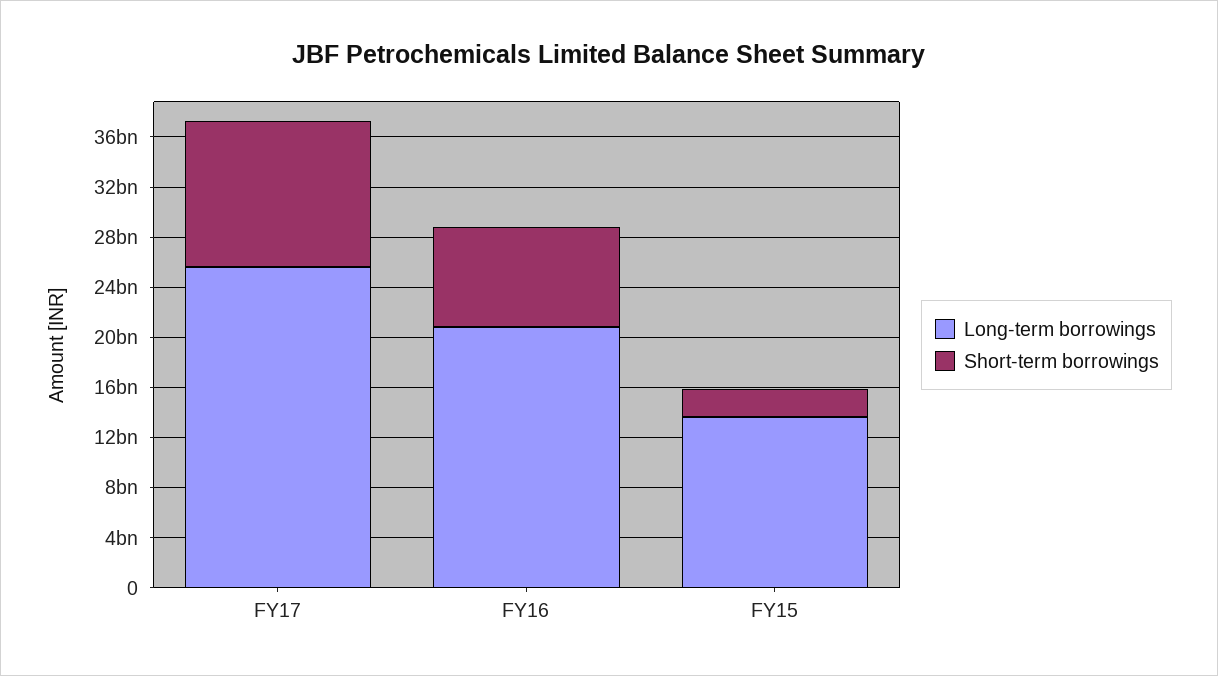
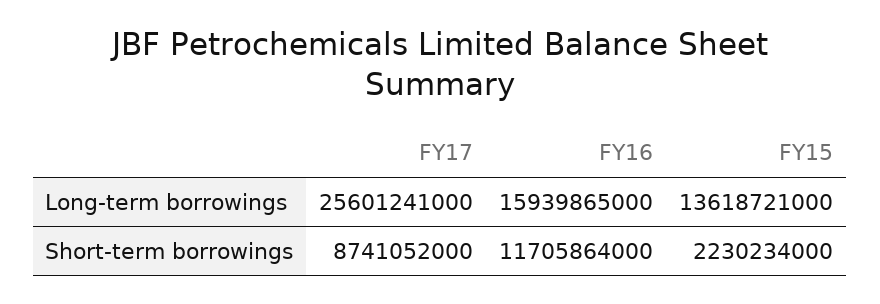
Short-term borrowings, FY17: 12000000000 -> 8741052000
Long-term borrowings, FY16: 21000000000 -> 15939865000
Short-term borrowings, FY16: 8000000000 -> 11705864000

